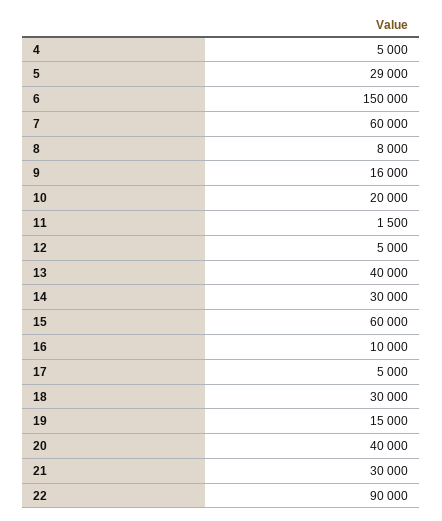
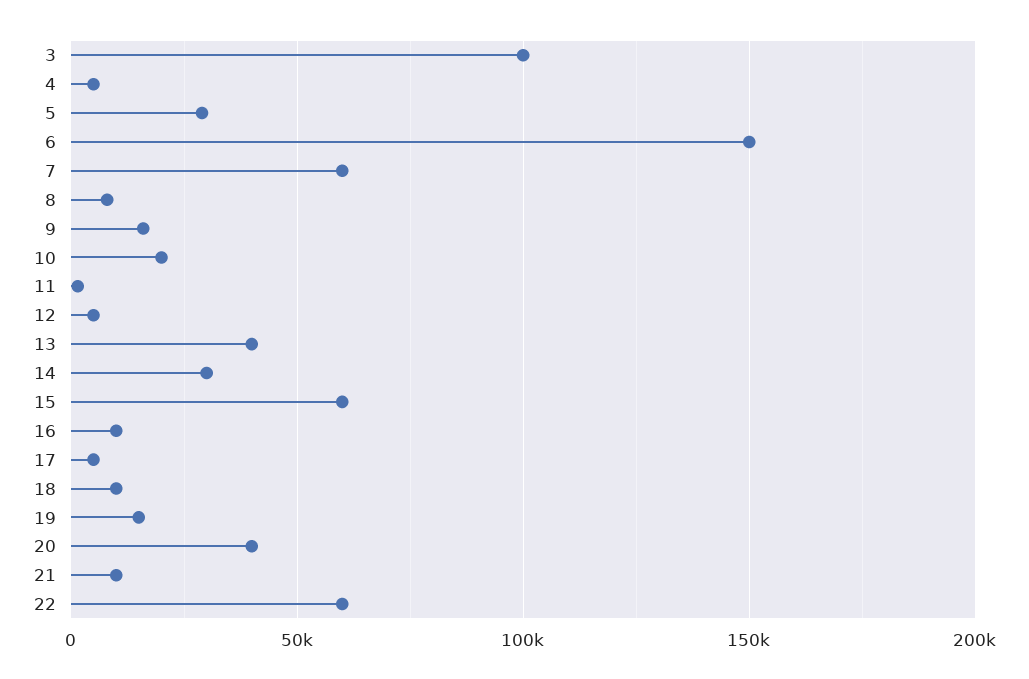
18: 30000 -> 10000
21: 30000 -> 10000
22: 90000 -> 60000
3: none -> 100000

